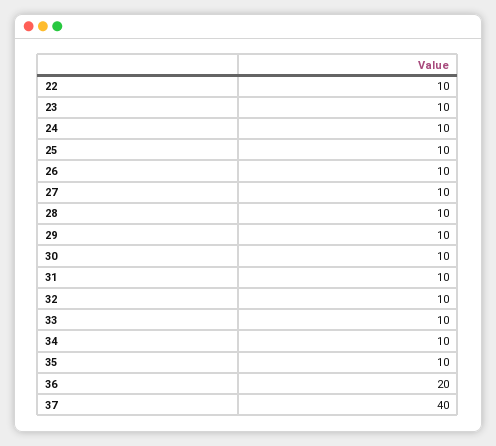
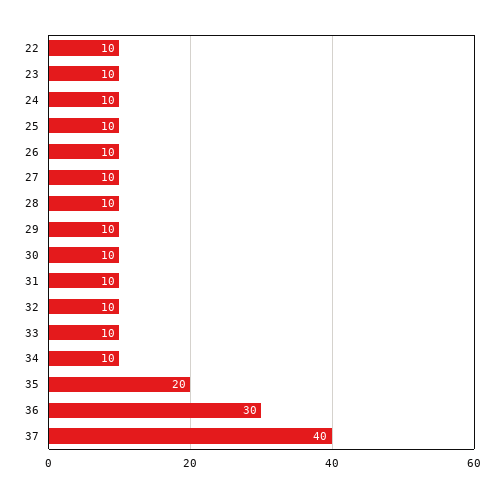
35: 10 -> 20
36: 20 -> 30

